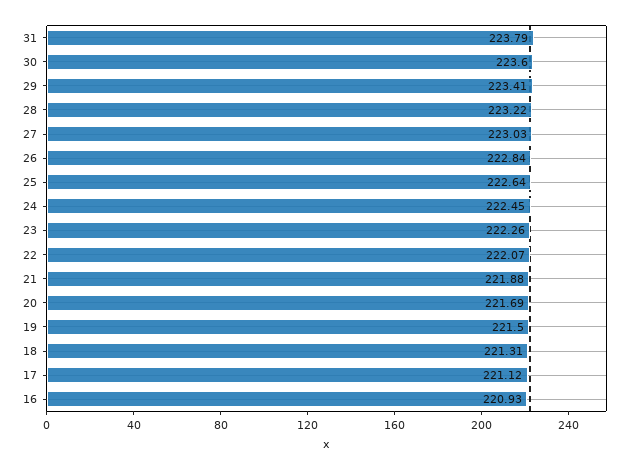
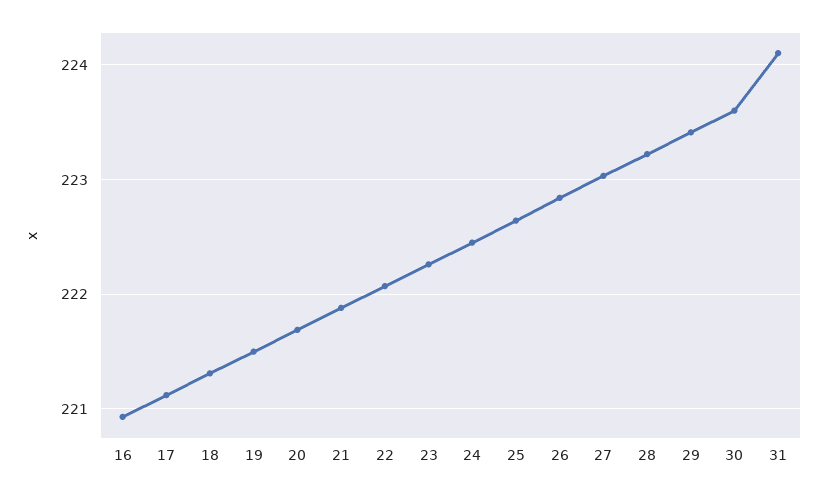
31: 223.79 -> 224.1

